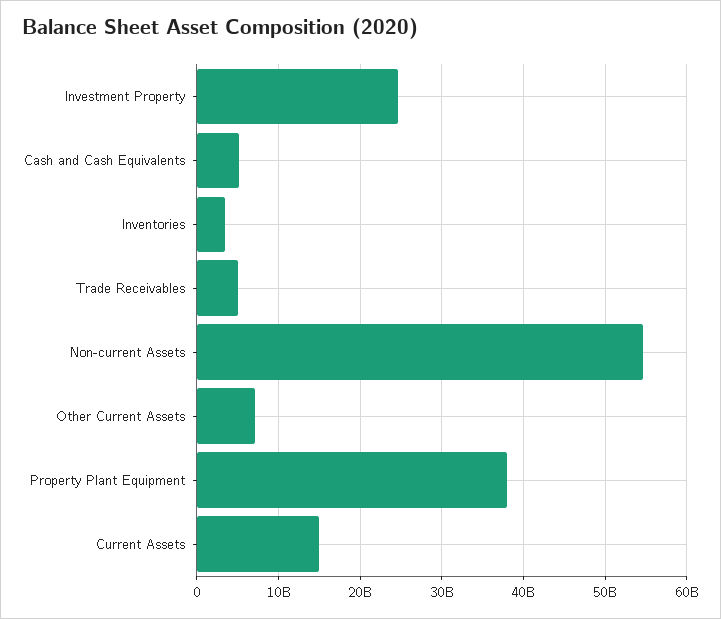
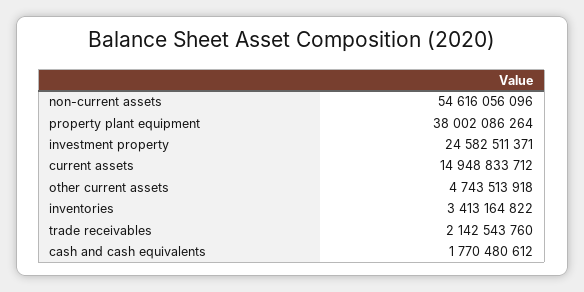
Cash and Cash Equivalents: 5000000000 -> 1770480612
Trade Receivables: 5000000000 -> 2142543760
Other Current Assets: 7000000000 -> 4743513918

